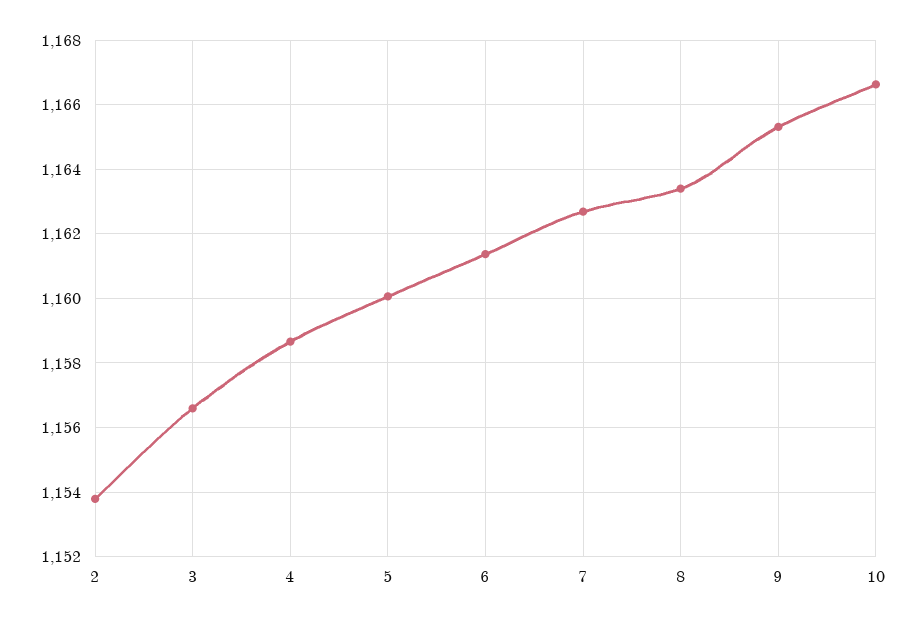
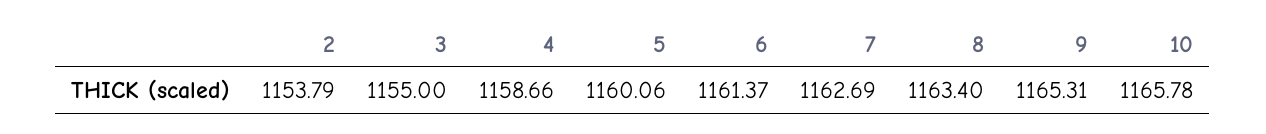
3: 1156.6 -> 1155
10: 1166.6 -> 1165.78

